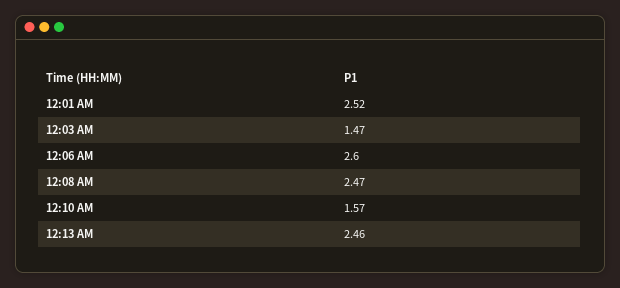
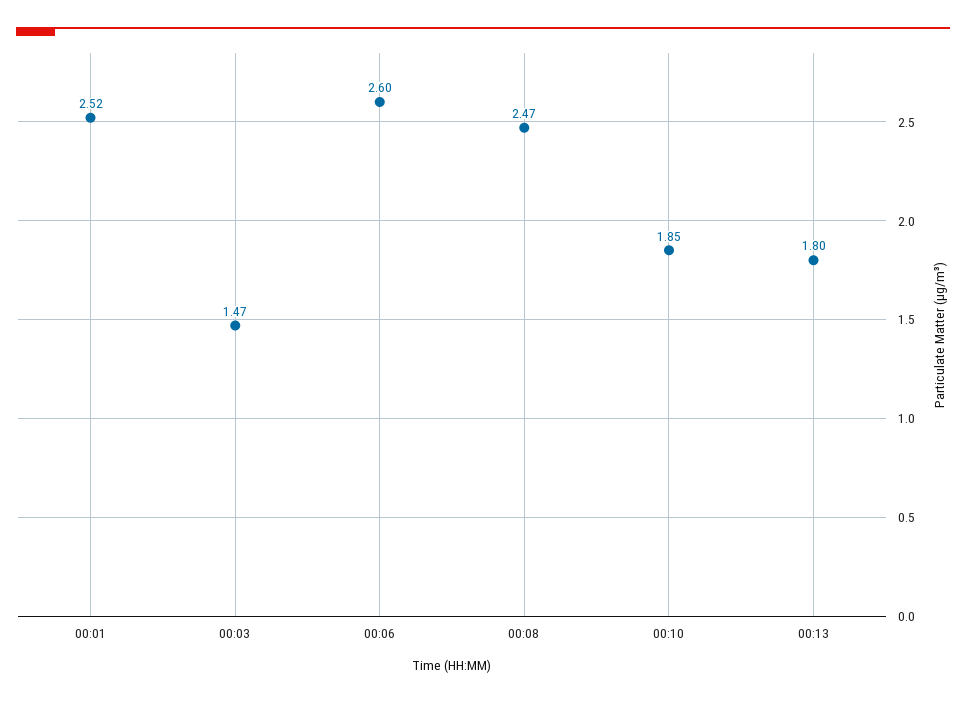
12:10 AM: 1.57 -> 1.85
12:13 AM: 2.46 -> 1.8

